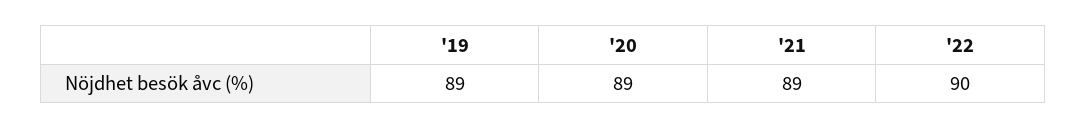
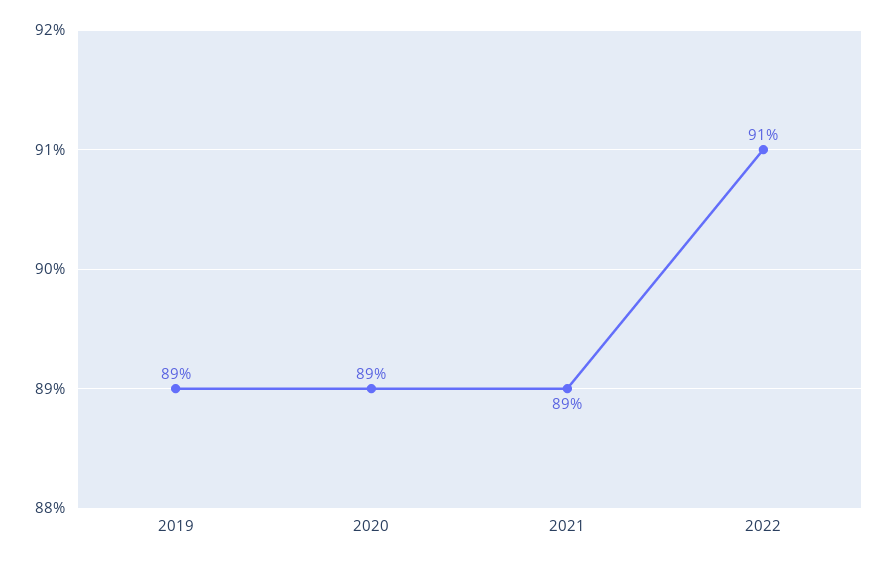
'22: 90 -> 91

